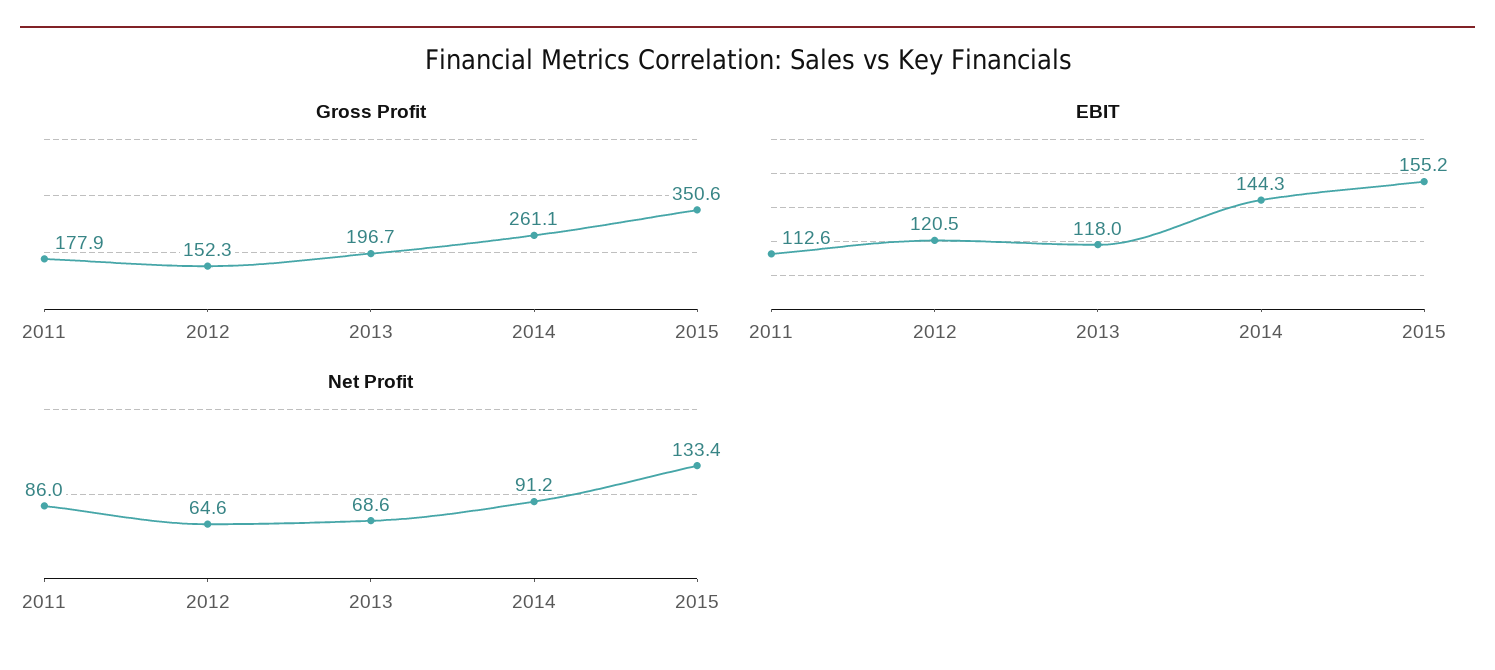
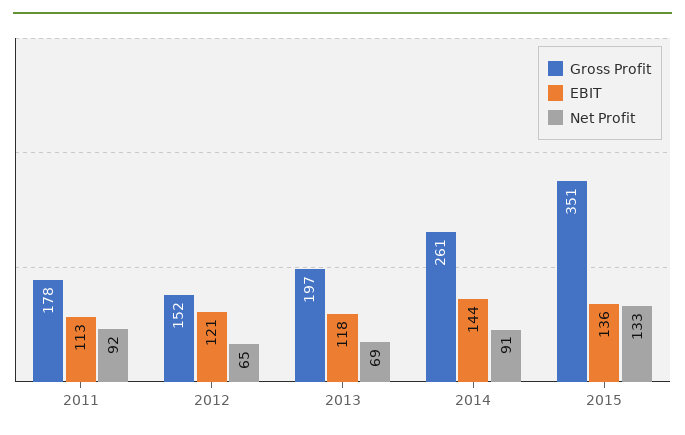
EBIT, 2015: 155.2 -> 136
Net Profit, 2011: 86 -> 92

